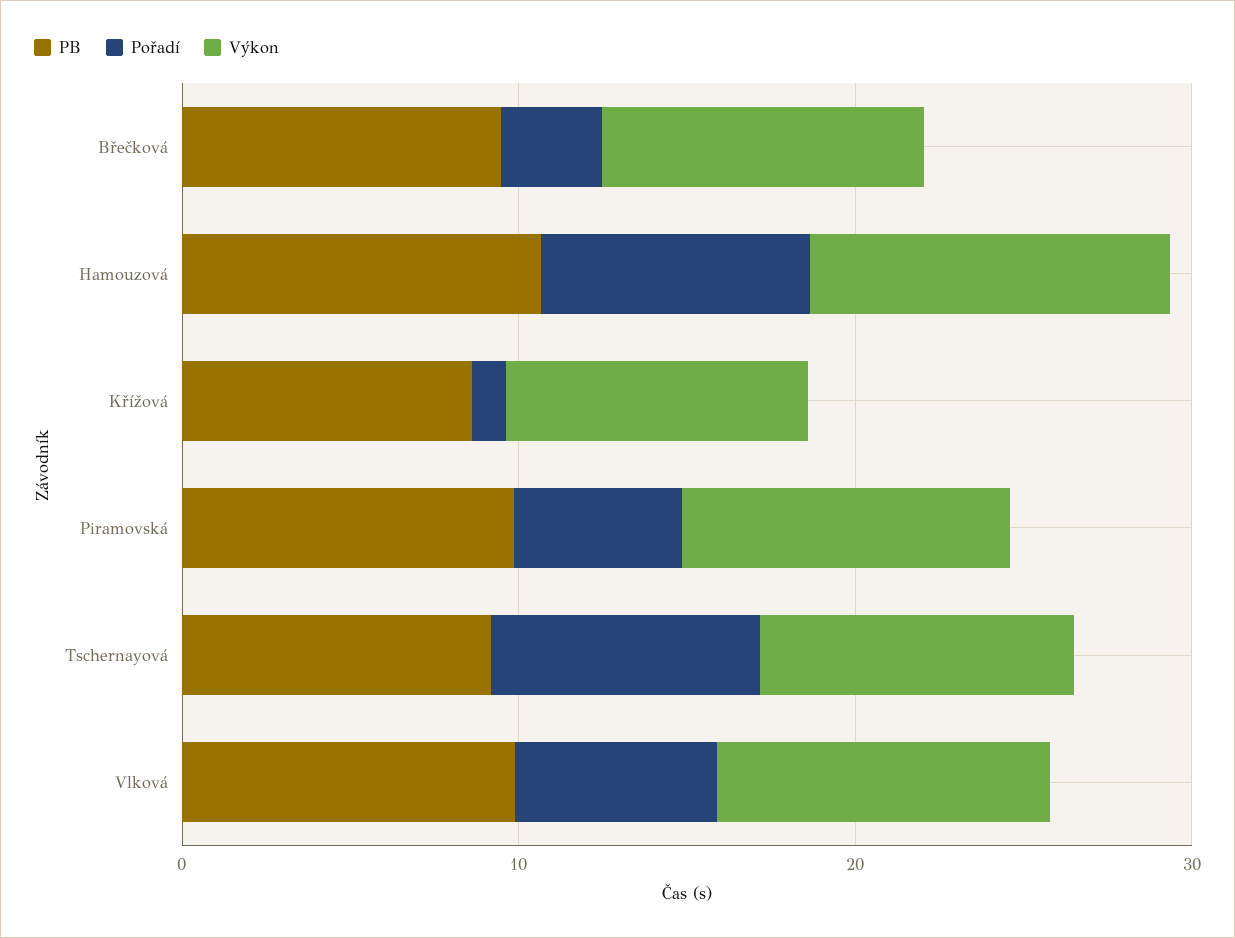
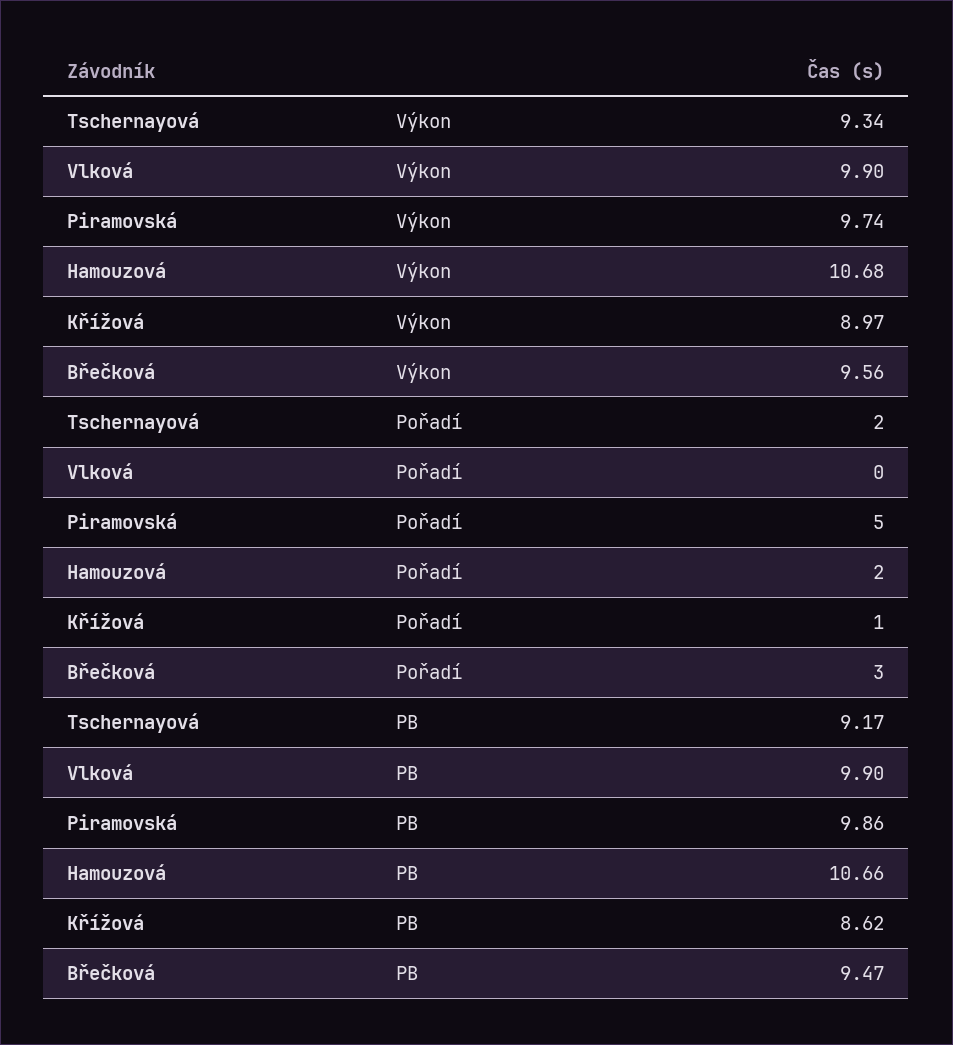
Pořadí, Hamouzová: 8 -> 2
Pořadí, Tschernayová: 8 -> 2
Pořadí, Vlková: 6 -> 0

